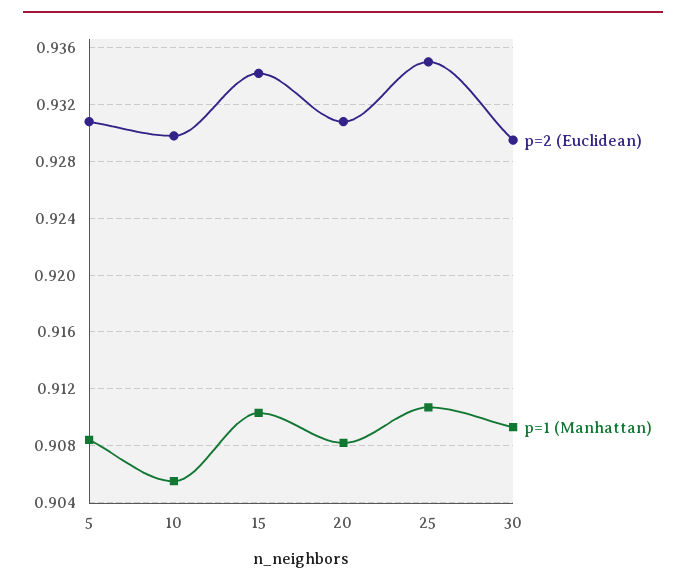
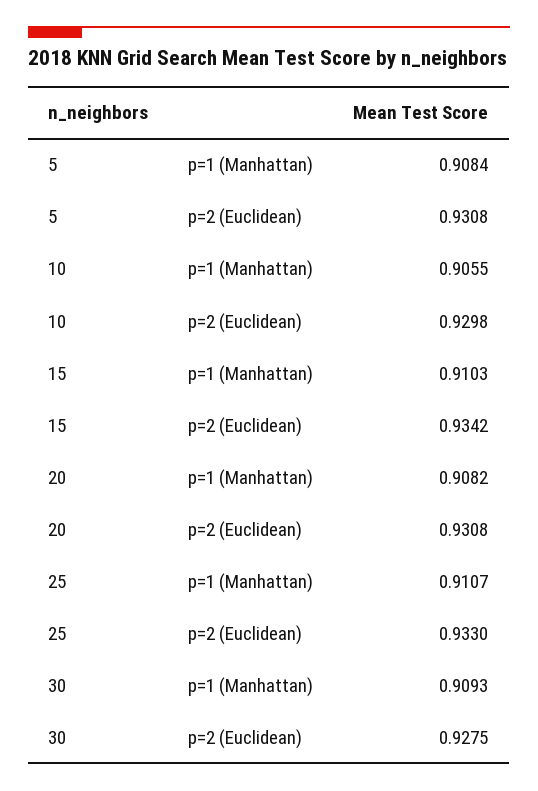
p=2 (Euclidean), 25: 0.935 -> 0.933
p=2 (Euclidean), 30: 0.9295 -> 0.9275

